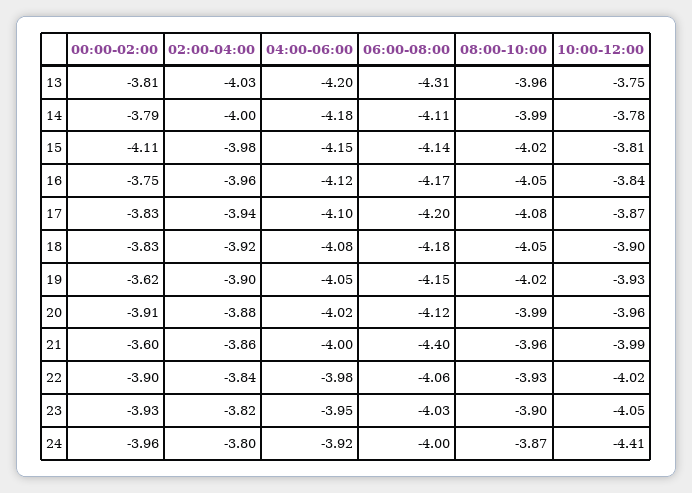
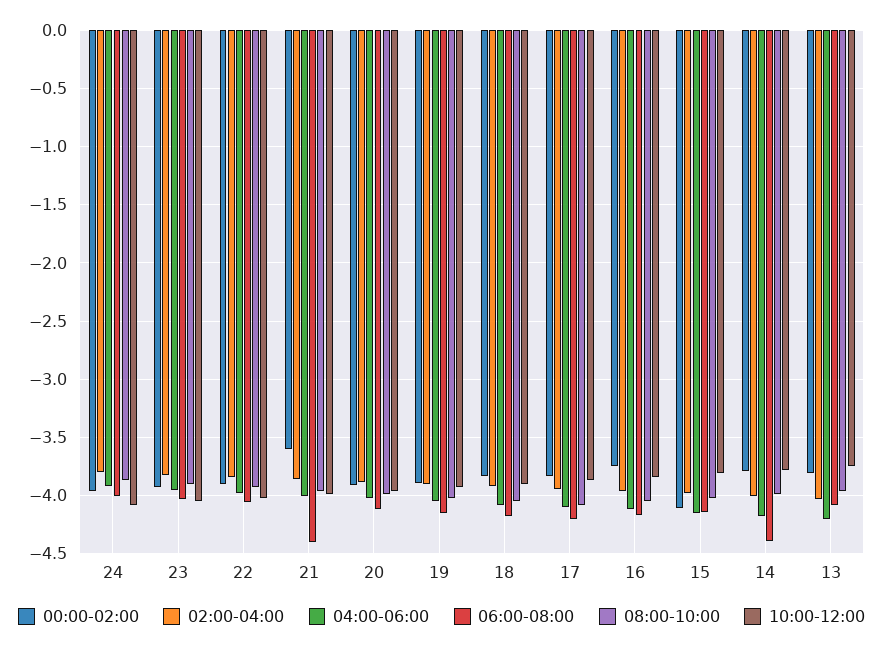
06:00-08:00, 13: -4.31 -> -4.1
06:00-08:00, 14: -4.11 -> -4.4
00:00-02:00, 19: -3.62 -> -3.9
10:00-12:00, 24: -4.41 -> -4.1

